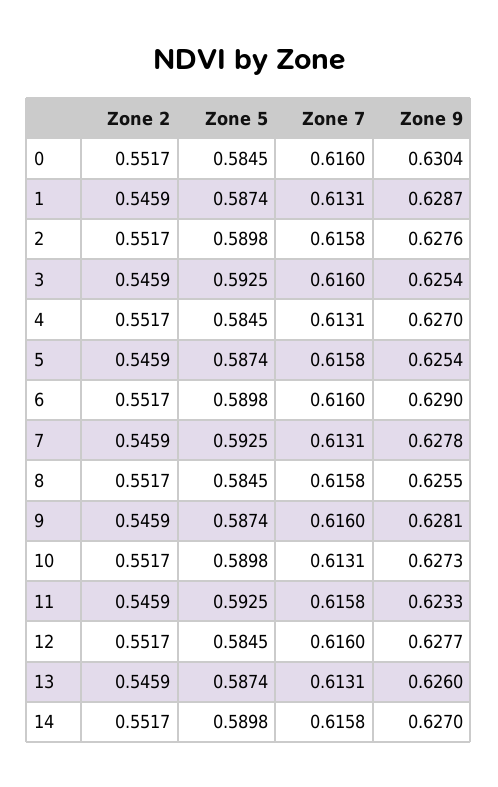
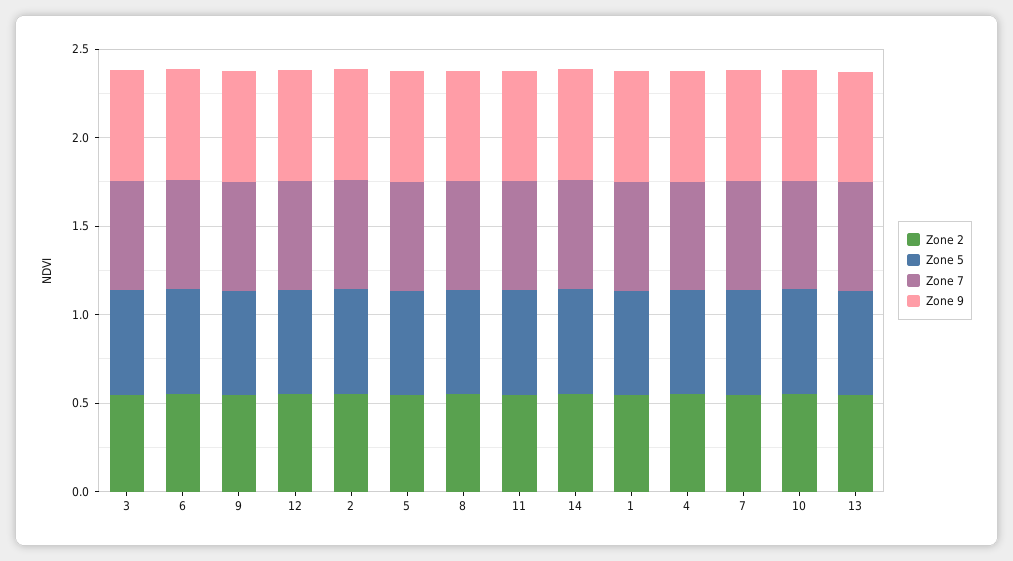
Zone 2, 0: 0.5517 -> none
Zone 5, 0: 0.5845 -> none
Zone 7, 0: 0.616 -> none
Zone 9, 0: 0.6304 -> none

